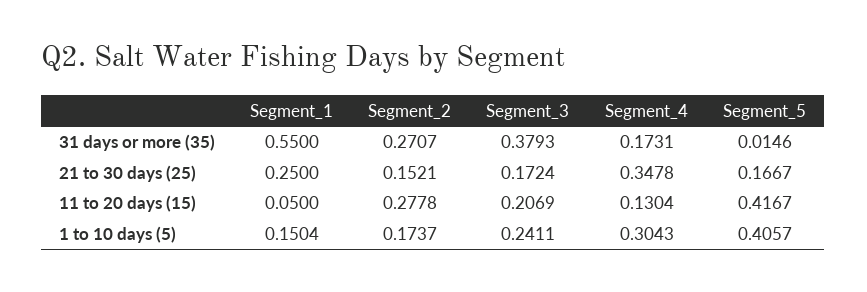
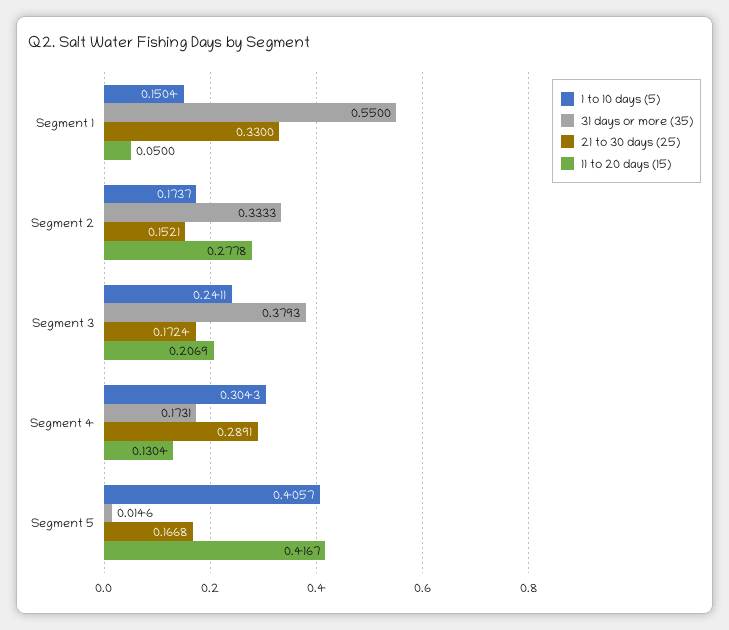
31 days or more (35), Segment_2: 0.2707 -> 0.3333
21 to 30 days (25), Segment_1: 0.25 -> 0.33
21 to 30 days (25), Segment_4: 0.3478 -> 0.2891
21 to 30 days (25), Segment_5: 0.1667 -> 0.1668

